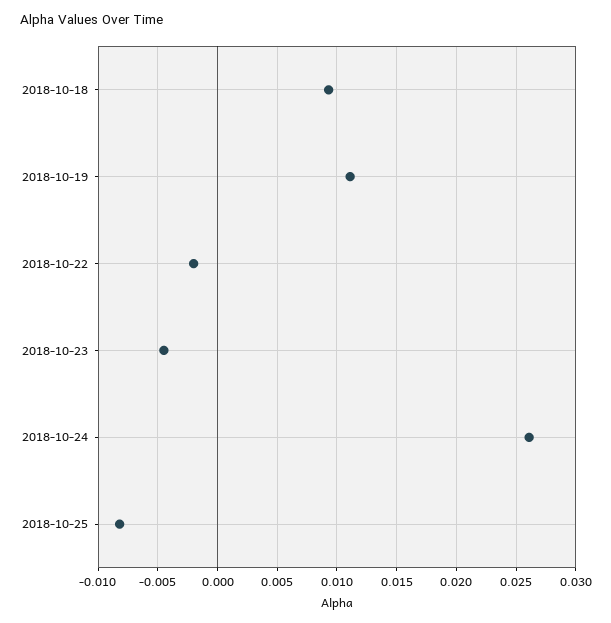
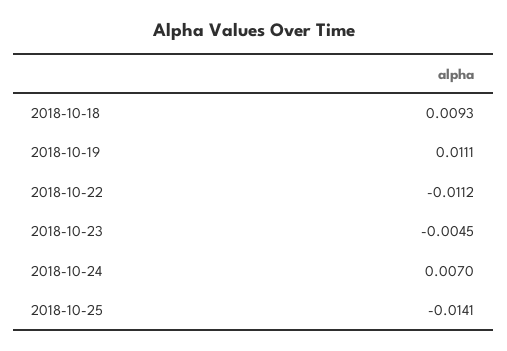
2018-10-22: -0.002 -> -0.0112
2018-10-24: 0.026 -> 0.007
2018-10-25: -0.008 -> -0.0141

